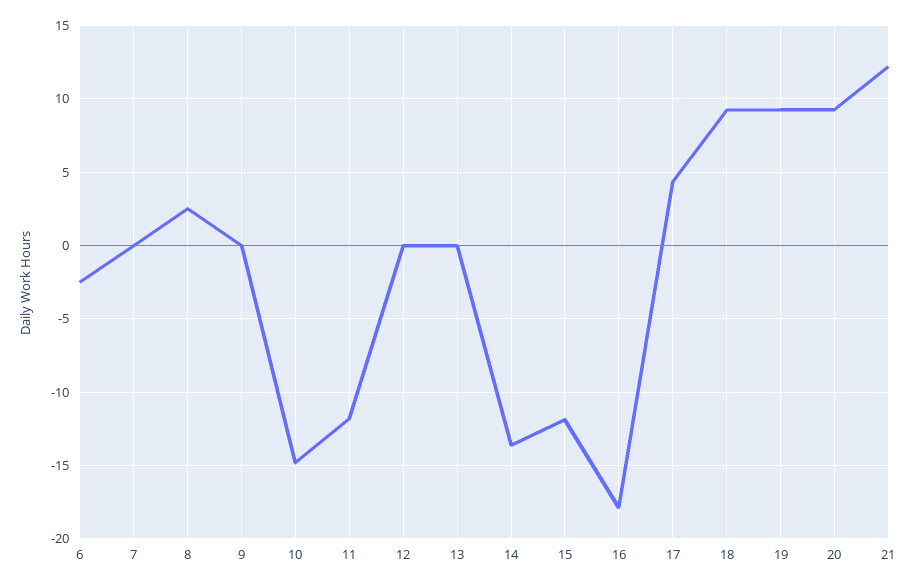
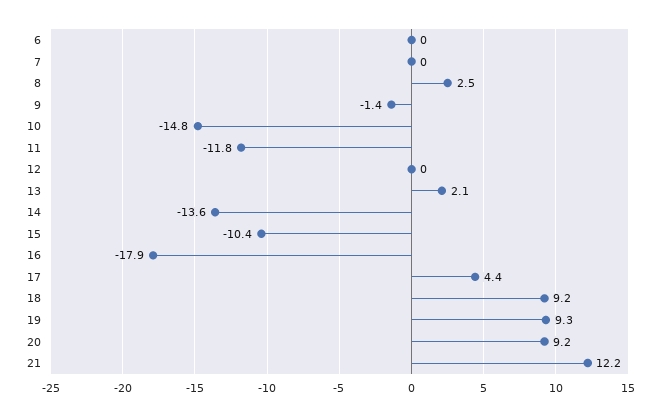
6: -2.5 -> 0
9: 0 -> -1.4
13: 0 -> 2.1
15: -12 -> -10.4

